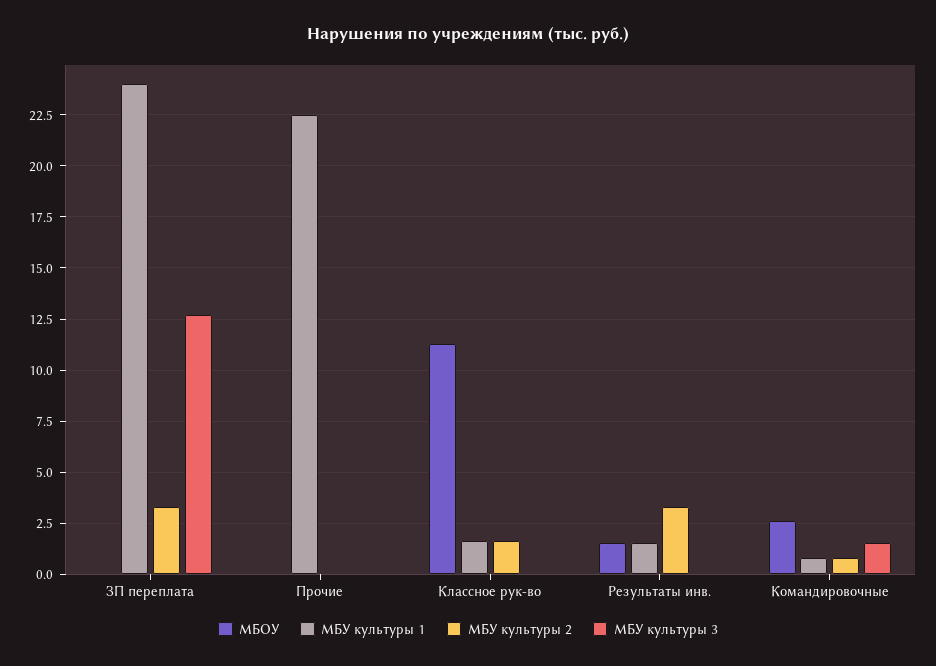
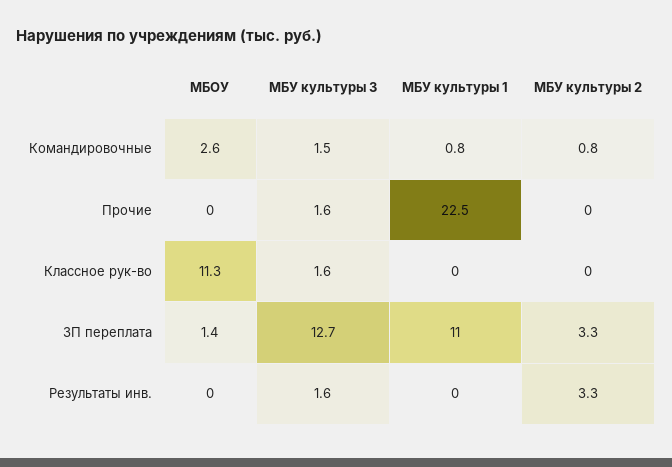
МБОУ, ЗП переплата: 0 -> 1.4
МБУ культуры 1, ЗП переплата: 24 -> 11
МБУ культуры 3, Прочие: 0 -> 1.6
МБУ культуры 1, Классное рук-во: 1.5 -> 0
МБУ культуры 2, Классное рук-во: 1.5 -> 0
МБУ культуры 3, Классное рук-во: 0 -> 1.6
МБОУ, Результаты инв.: 1.5 -> 0
МБУ культуры 1, Результаты инв.: 1.5 -> 0
МБУ культуры 3, Результаты инв.: 0 -> 1.6

